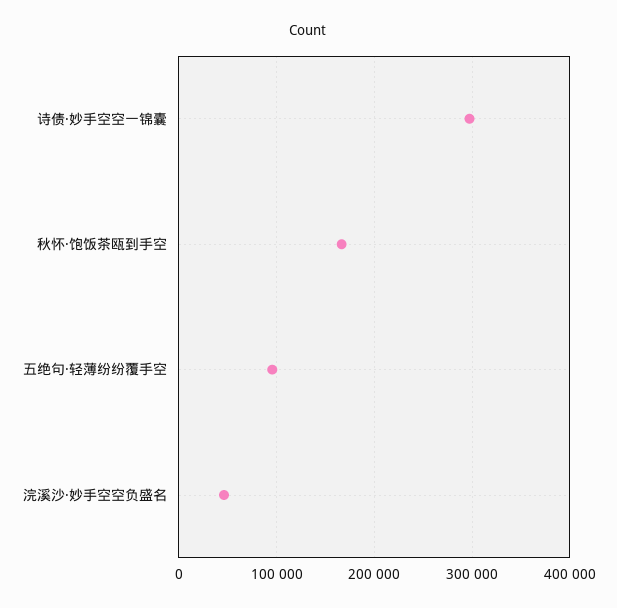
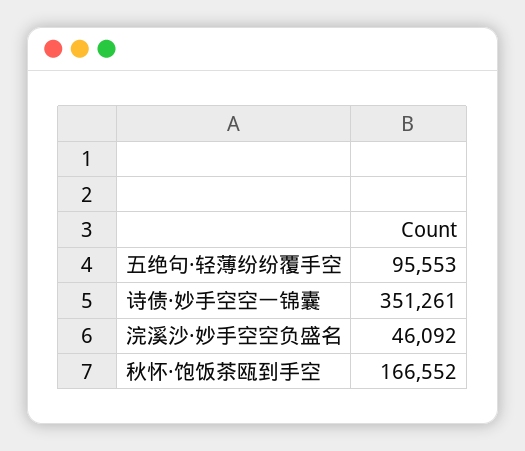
诗债·妙手空空一锦囊: 300000 -> 351261

